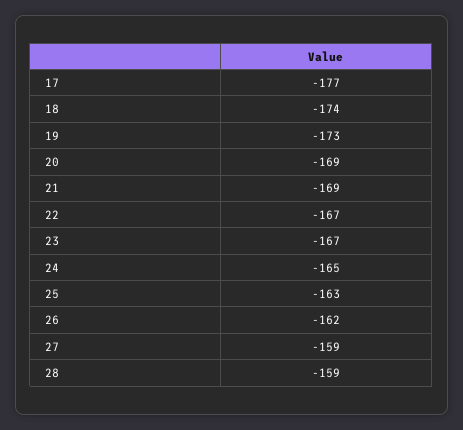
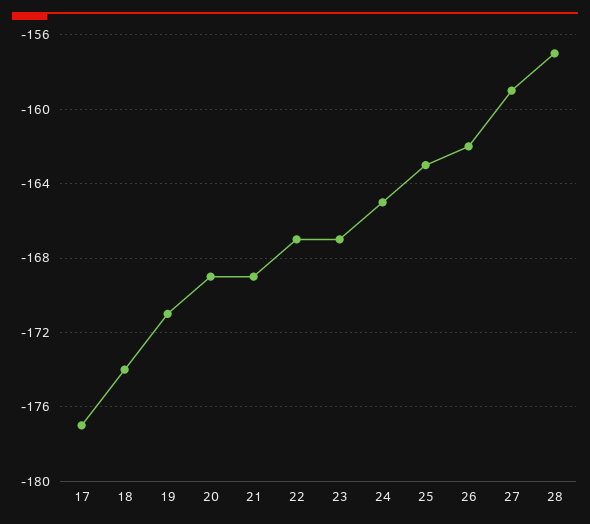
19: -173 -> -171
28: -159 -> -157

